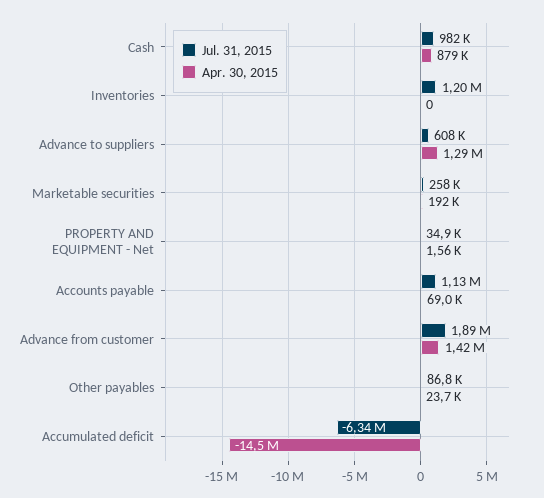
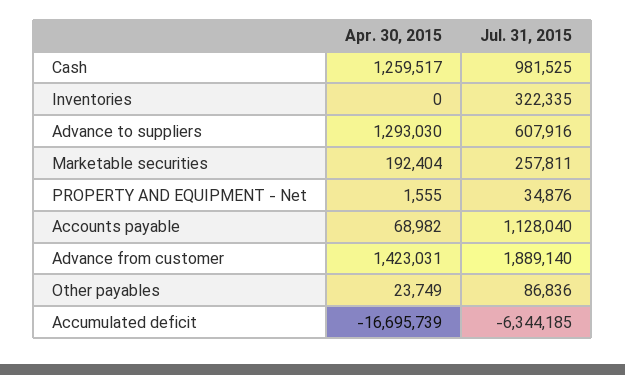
Apr. 30, 2015, Cash: 879000 -> 1259517
Jul. 31, 2015, Inventories: 1200000 -> 322335
Apr. 30, 2015, Accumulated deficit: -14500000 -> -16695739

